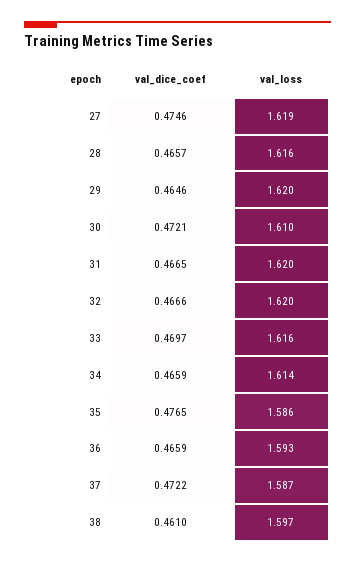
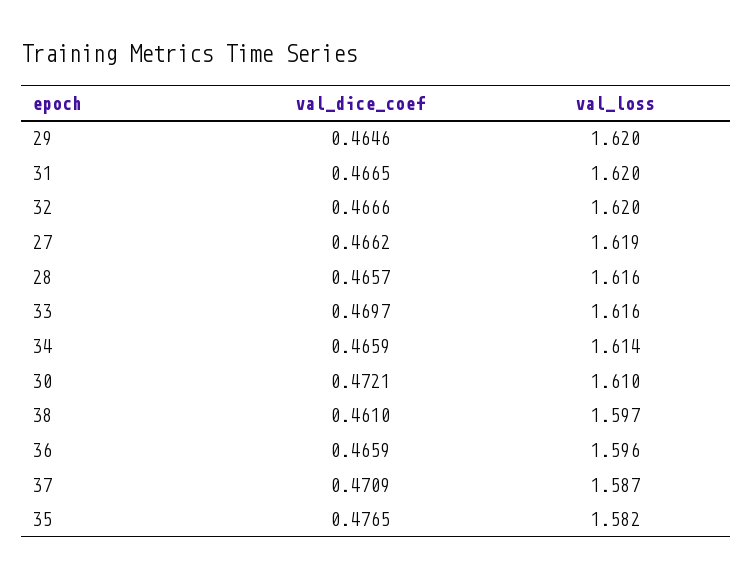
val_dice_coef, 27: 0.4746 -> 0.4662
val_loss, 35: 1.586 -> 1.582
val_loss, 36: 1.593 -> 1.596
val_dice_coef, 37: 0.4722 -> 0.4709

